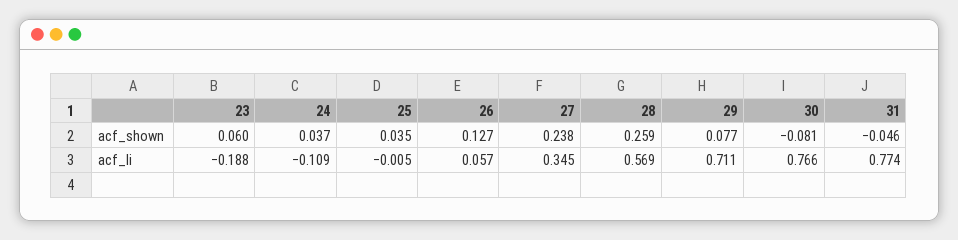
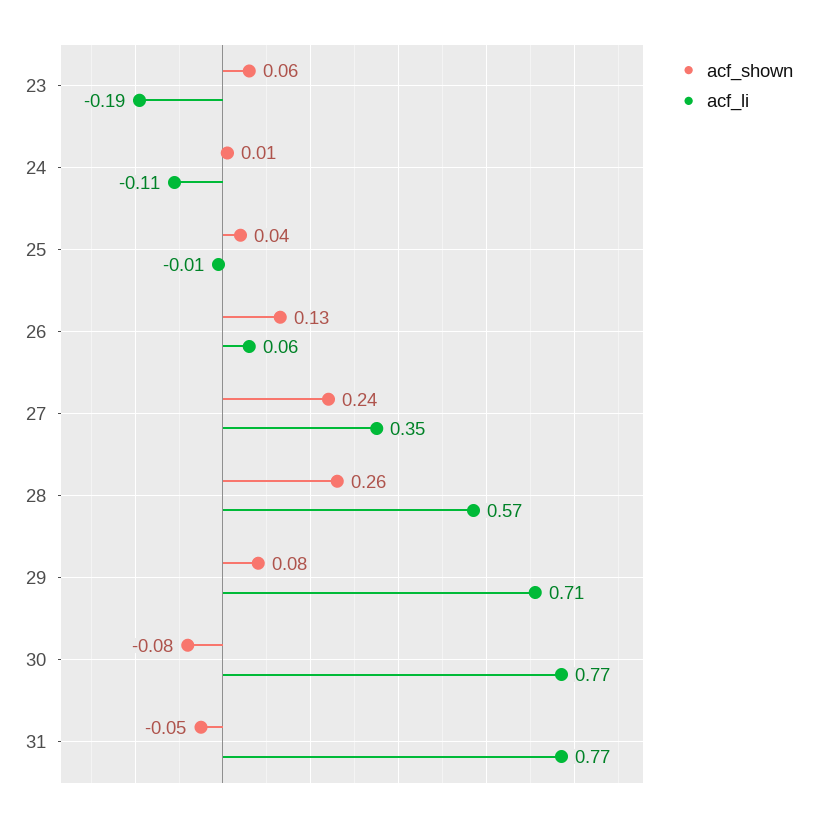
acf_shown, 24: 0.037 -> 0.01

